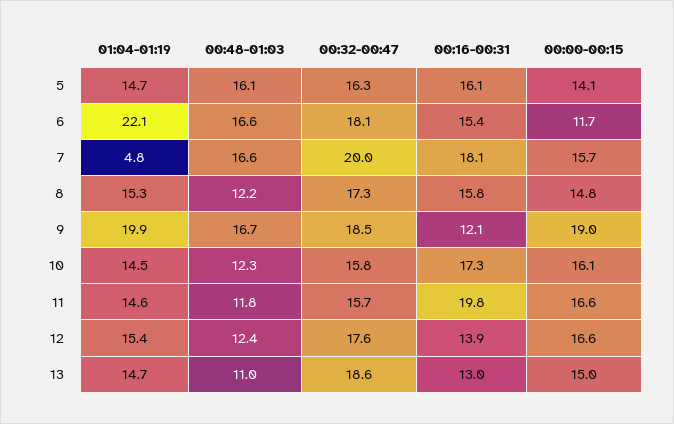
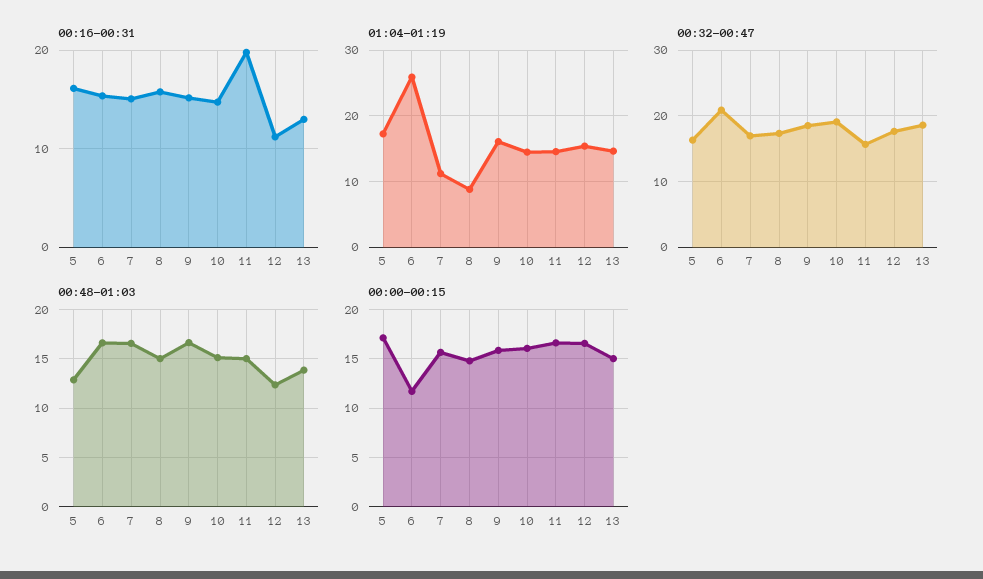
01:04-01:19, 5: 14.7 -> 17
00:48-01:03, 5: 16.1 -> 13
00:00-00:15, 5: 14.1 -> 17
01:04-01:19, 6: 22.1 -> 26
00:32-00:47, 6: 18.1 -> 21
01:04-01:19, 7: 4.8 -> 11
00:32-00:47, 7: 20 -> 17
00:16-00:31, 7: 18.1 -> 15
01:04-01:19, 8: 15.3 -> 9
00:48-01:03, 8: 12.2 -> 15
01:04-01:19, 9: 19.9 -> 16
00:16-00:31, 9: 12.1 -> 15
00:00-00:15, 9: 19 -> 16
00:48-01:03, 10: 12.3 -> 15
00:32-00:47, 10: 15.8 -> 19
00:16-00:31, 10: 17.3 -> 15
00:48-01:03, 11: 11.8 -> 15
00:16-00:31, 12: 13.9 -> 11
00:48-01:03, 13: 11 -> 14

